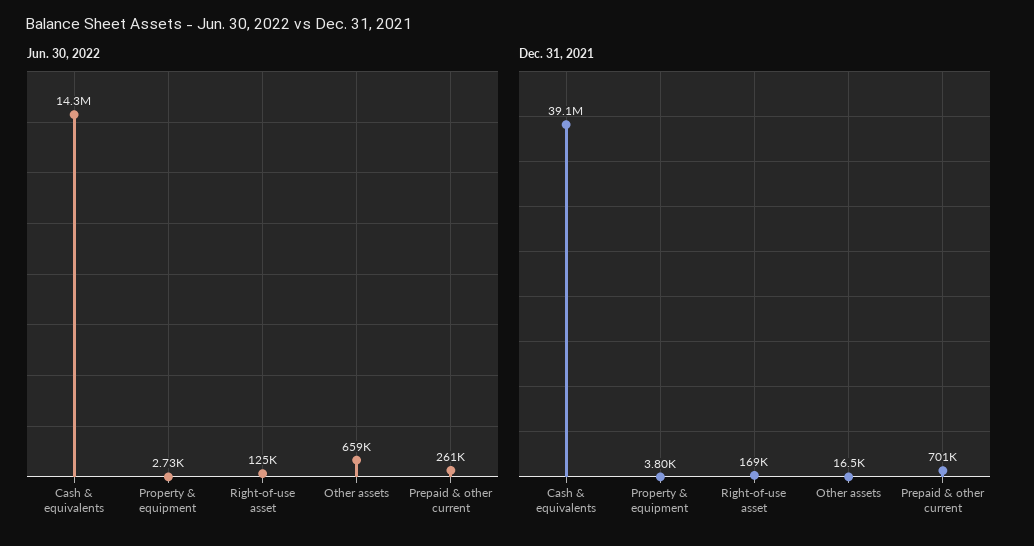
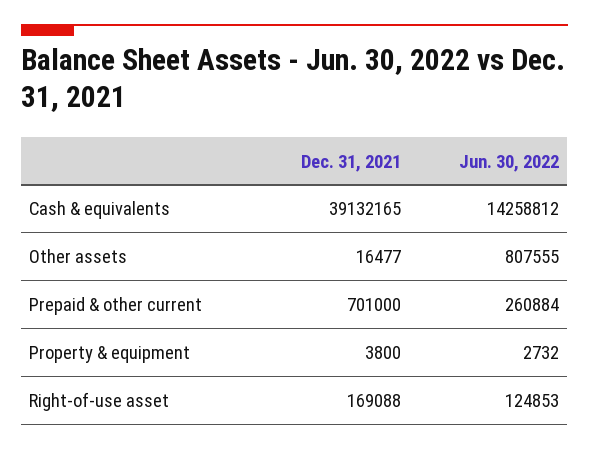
Jun. 30, 2022, Other assets: 659000 -> 807555

